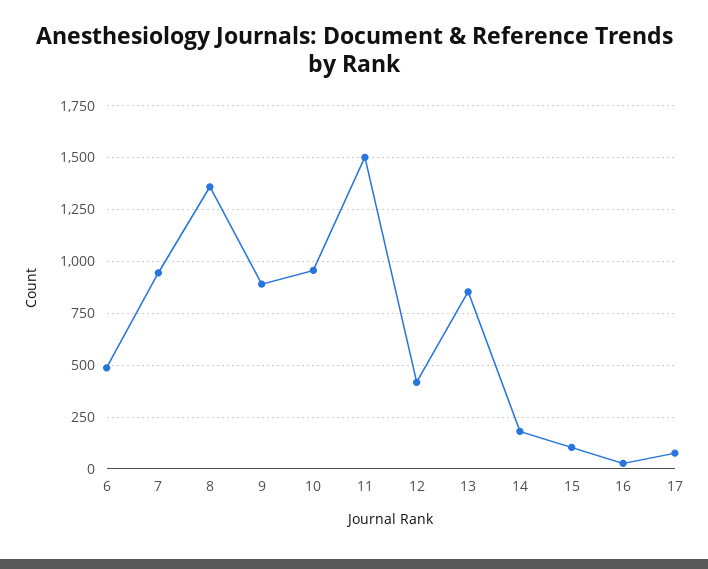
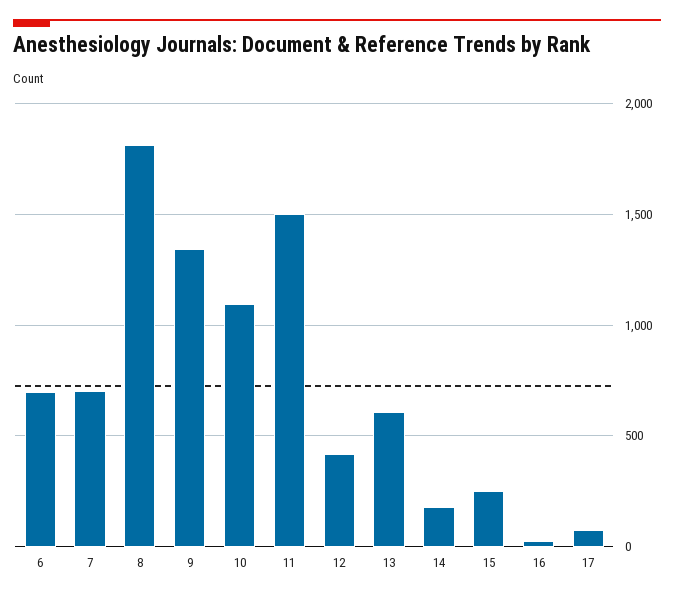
6: 500 -> 700
7: 950 -> 700
8: 1350 -> 1800
9: 900 -> 1350
10: 950 -> 1100
13: 850 -> 600
15: 100 -> 250

